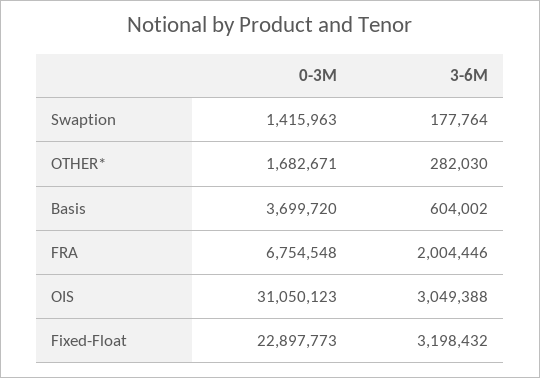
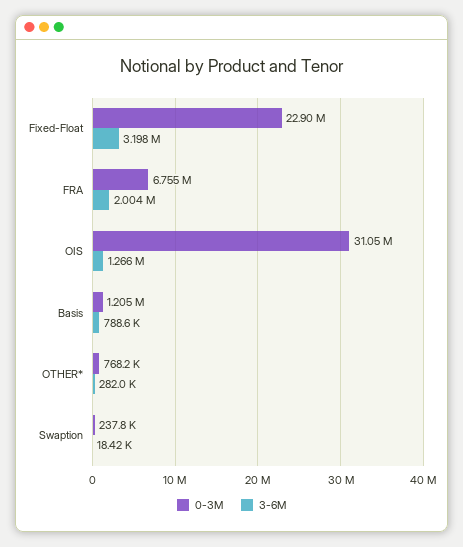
0-3M, Swaption: 1415963 -> 237800
3-6M, Swaption: 177764 -> 18420
0-3M, OTHER*: 1682671 -> 768200
0-3M, Basis: 3699720 -> 1205000
3-6M, Basis: 604002 -> 788600
3-6M, OIS: 3049388 -> 1266000

